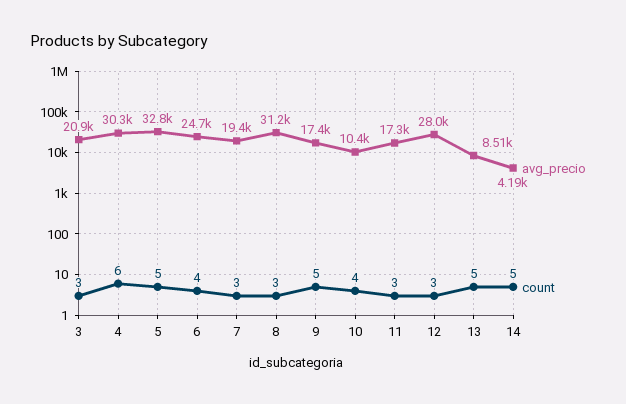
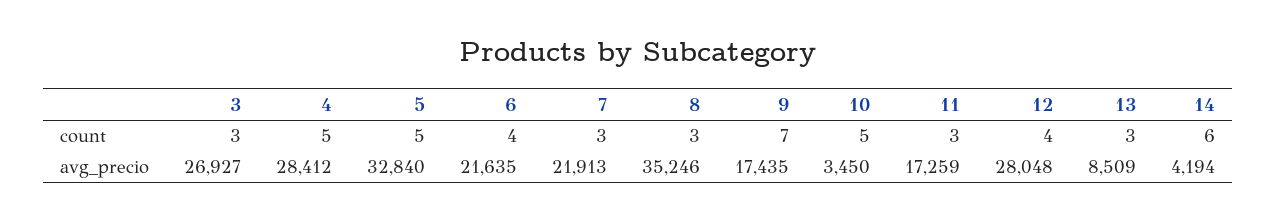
avg_precio, 3: 20900 -> 26927
avg_precio, 4: 30300 -> 28412
count, 4: 6 -> 5
avg_precio, 6: 24700 -> 21635
avg_precio, 7: 19400 -> 21913
avg_precio, 8: 31200 -> 35246
count, 9: 5 -> 7
avg_precio, 10: 10400 -> 3450
count, 10: 4 -> 5
count, 12: 3 -> 4
count, 13: 5 -> 3
count, 14: 5 -> 6

